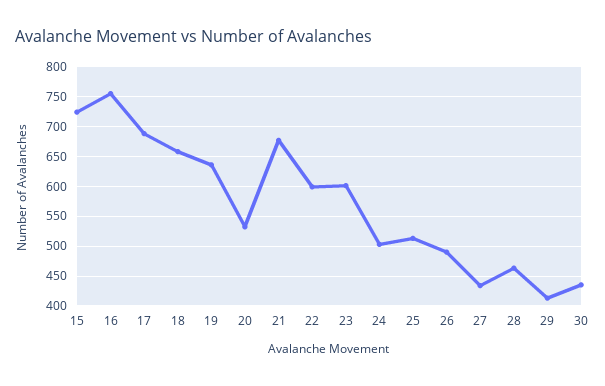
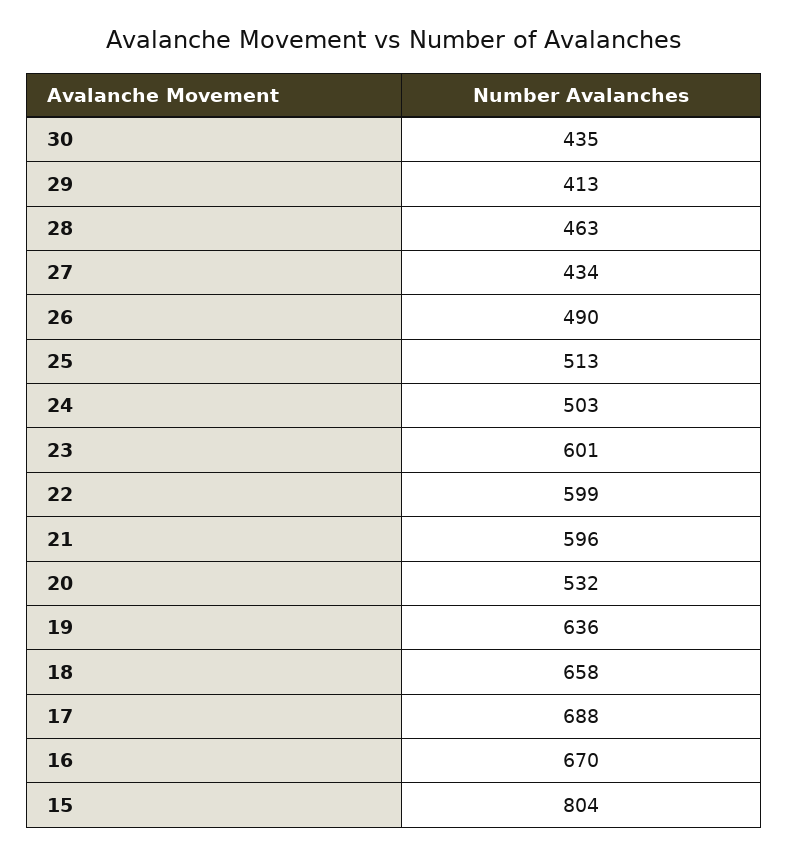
15: 725 -> 804
16: 750 -> 670
21: 675 -> 596

